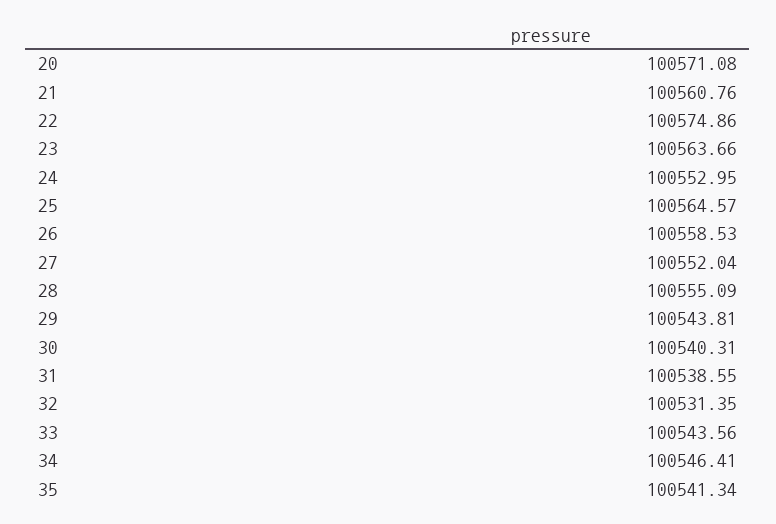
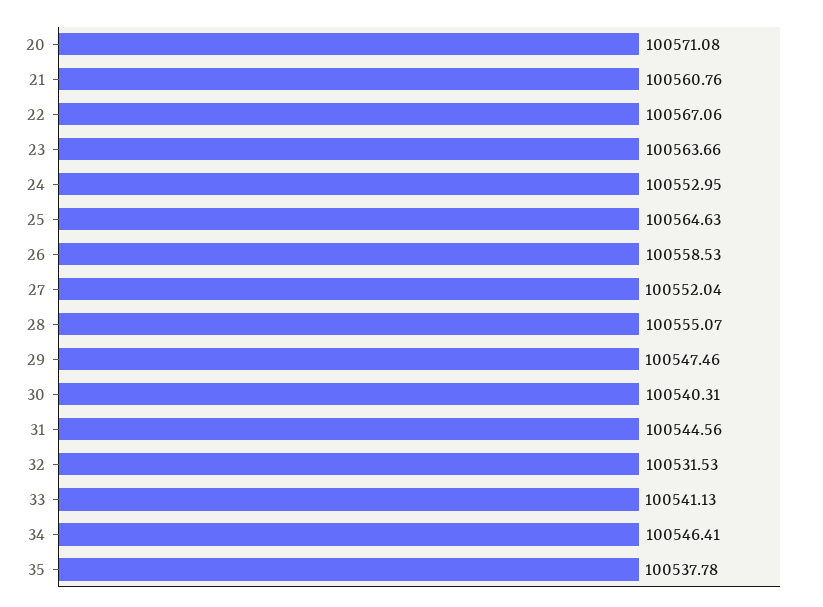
22: 100574.86 -> 100567.06
25: 100564.57 -> 100564.63
28: 100555.09 -> 100555.07
29: 100543.81 -> 100547.46
31: 100538.55 -> 100544.56
32: 100531.35 -> 100531.53
33: 100543.56 -> 100541.13
35: 100541.34 -> 100537.78

